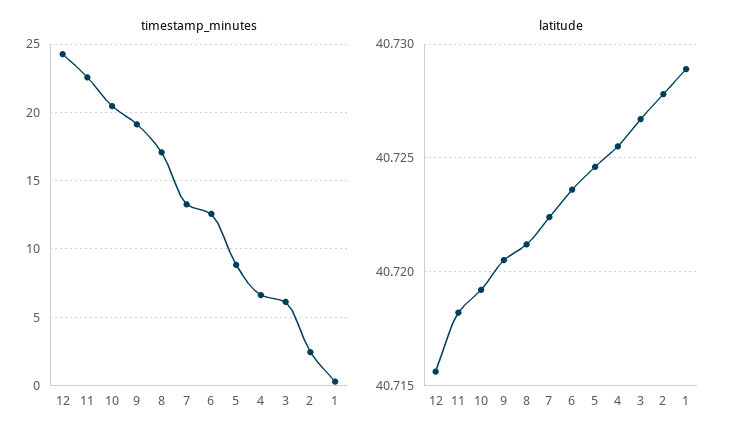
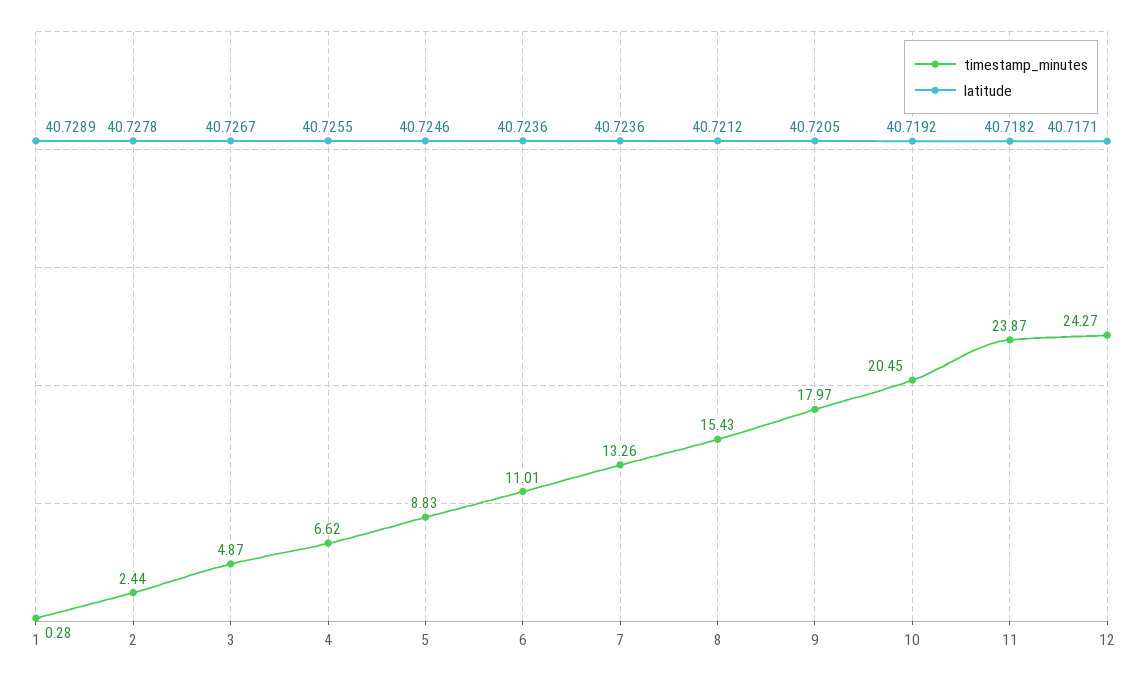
timestamp_minutes, 11: 22.5 -> 23.87
timestamp_minutes, 9: 19 -> 17.97
timestamp_minutes, 8: 17 -> 15.43
timestamp_minutes, 6: 12.5 -> 11.01
timestamp_minutes, 3: 6 -> 4.87
latitude, 12: 40.7155 -> 40.7171
latitude, 7: 40.7225 -> 40.7236

